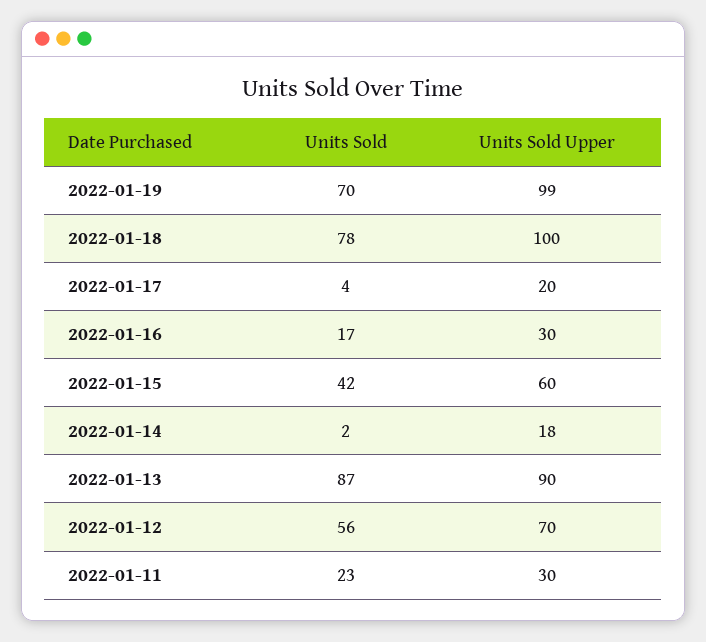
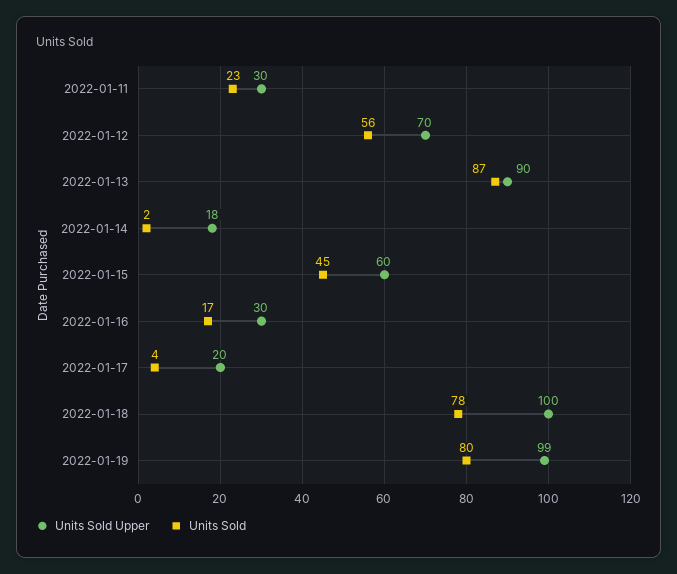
Units Sold, 2022-01-19: 70 -> 80
Units Sold, 2022-01-15: 42 -> 45

